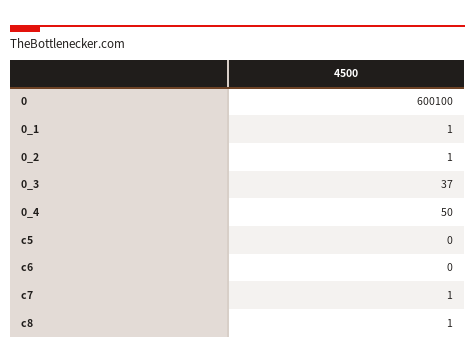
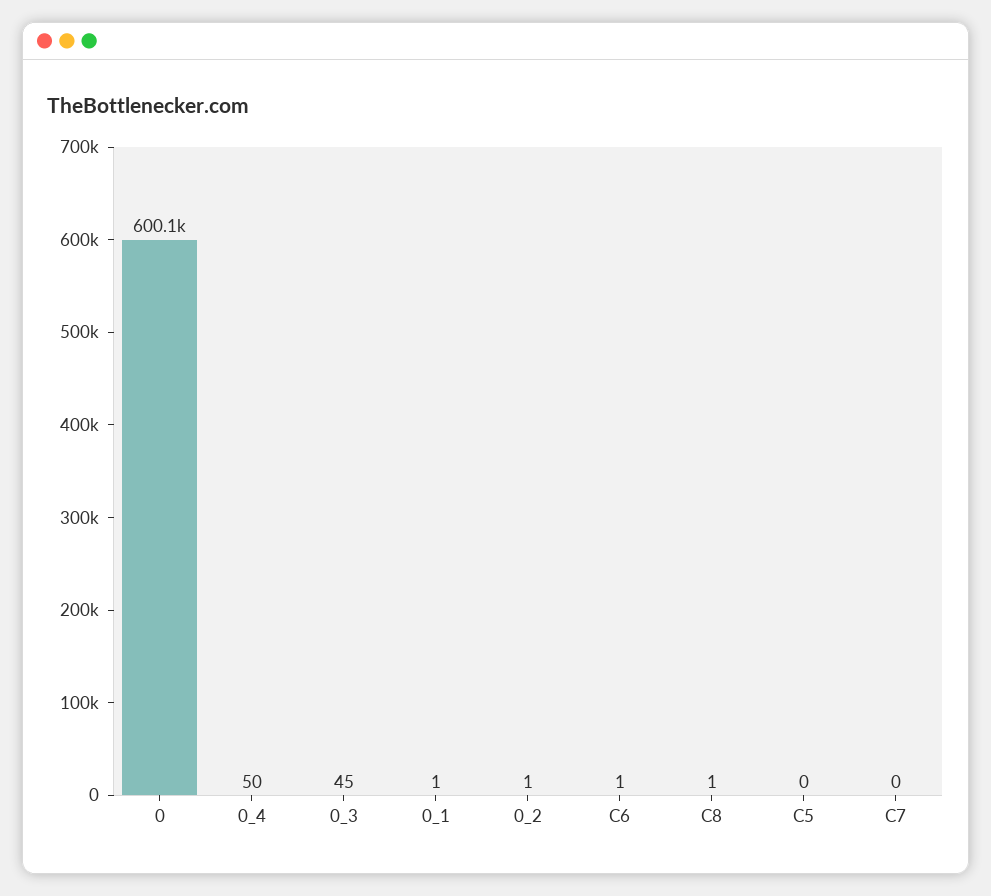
0_3: 37 -> 45
c6: 0 -> 1
c7: 1 -> 0

